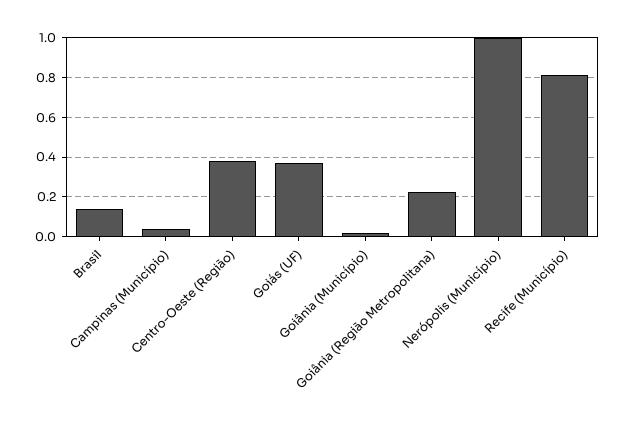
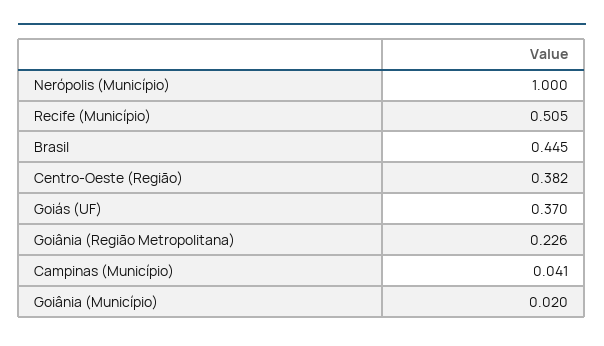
Brasil: 0.15 -> 0.445
Recife (Município): 0.8 -> 0.505

